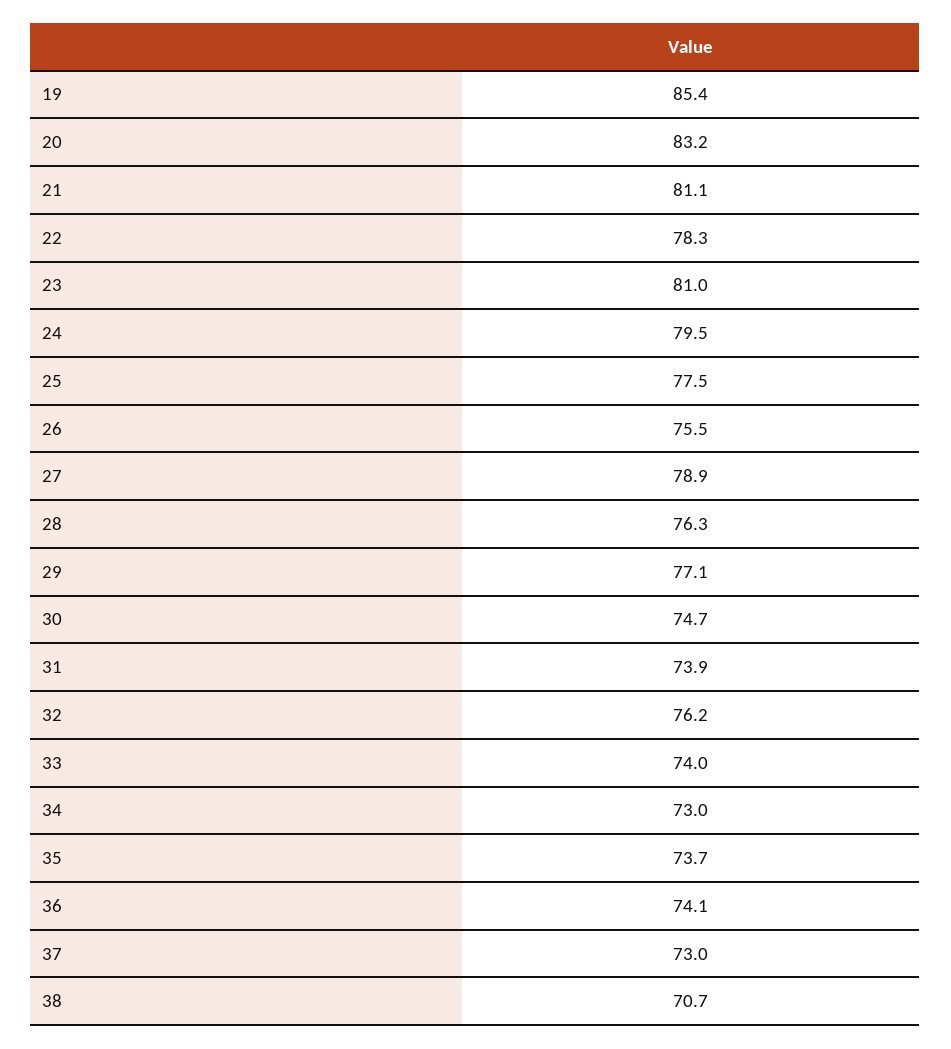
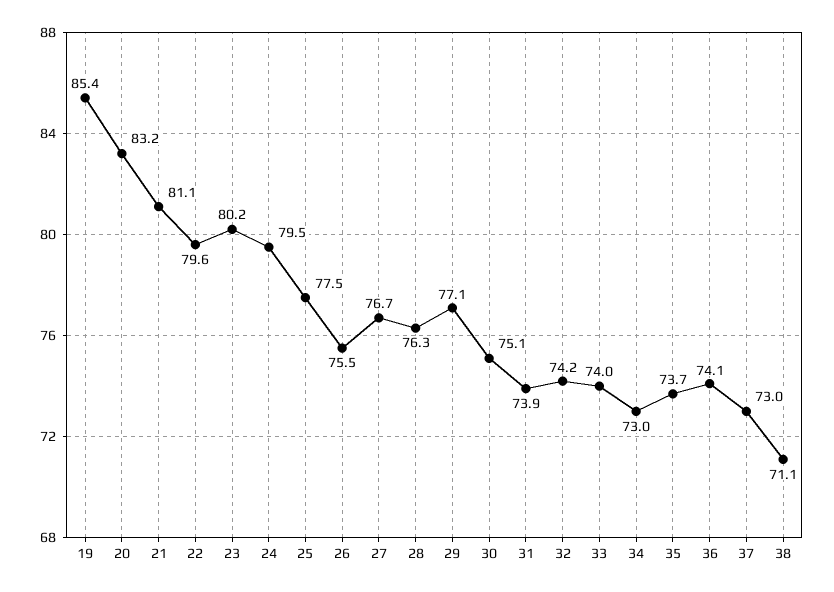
22: 78.3 -> 79.6
23: 81 -> 80.2
27: 78.9 -> 76.7
30: 74.7 -> 75.1
32: 76.2 -> 74.2
38: 70.7 -> 71.1

